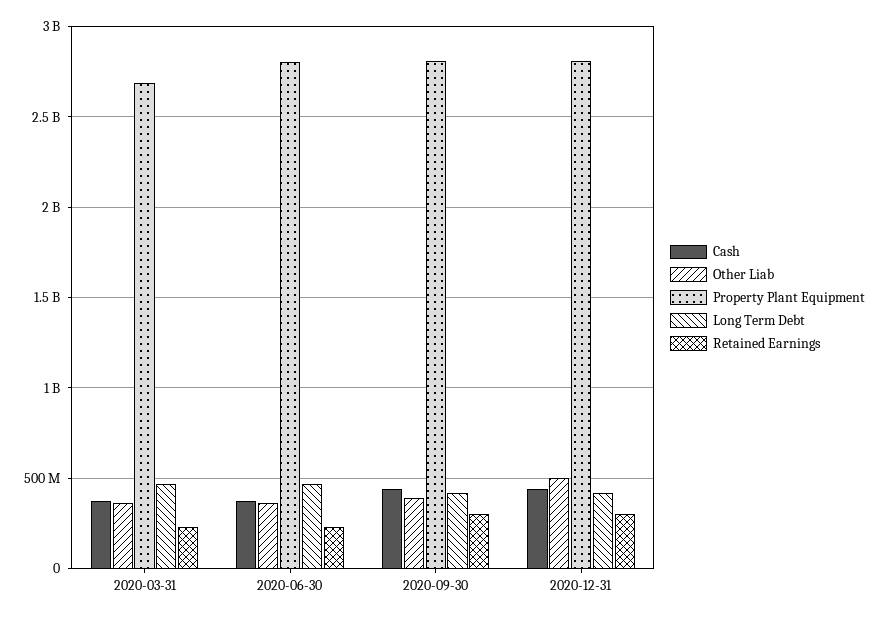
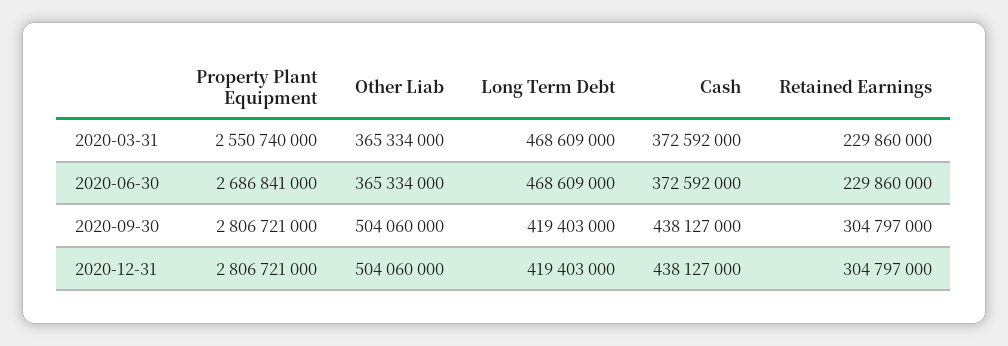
Property Plant Equipment, 2020-03-31: 2700000000 -> 2550740000
Property Plant Equipment, 2020-06-30: 2800000000 -> 2686841000
Other Liab, 2020-09-30: 400000000 -> 504060000

